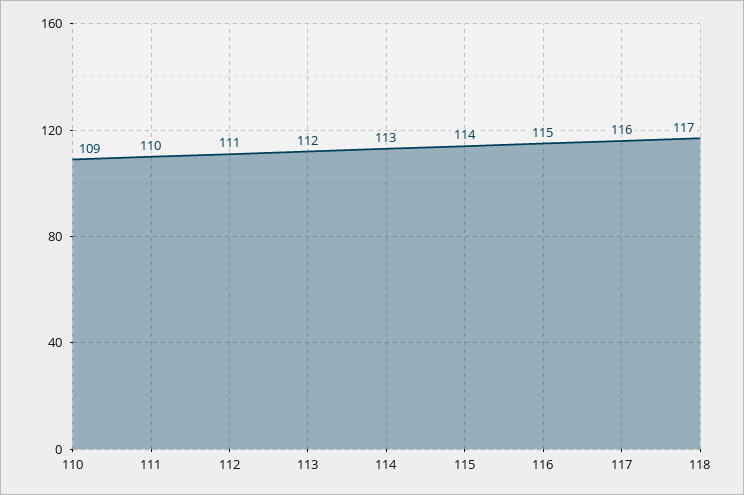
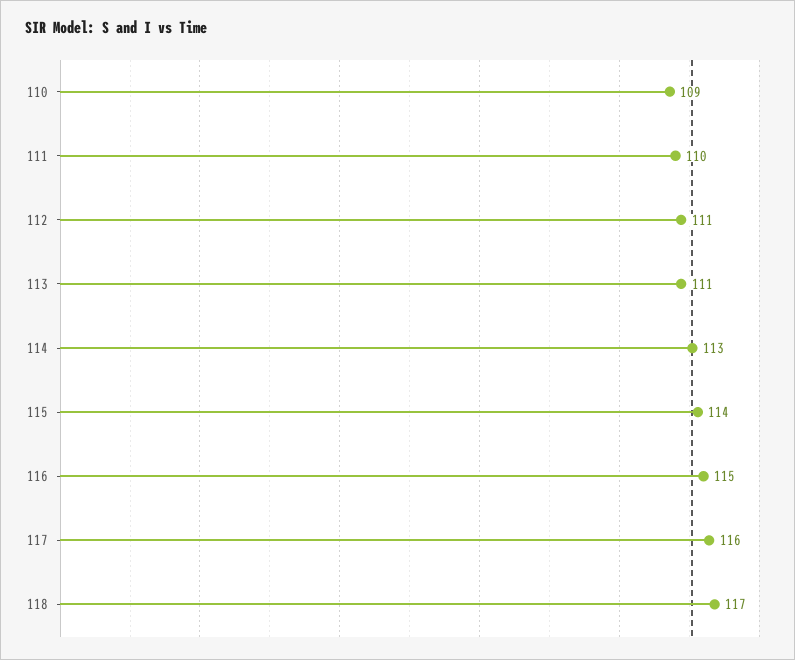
113: 112 -> 111

